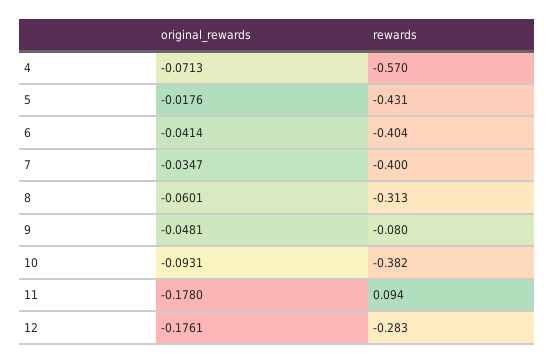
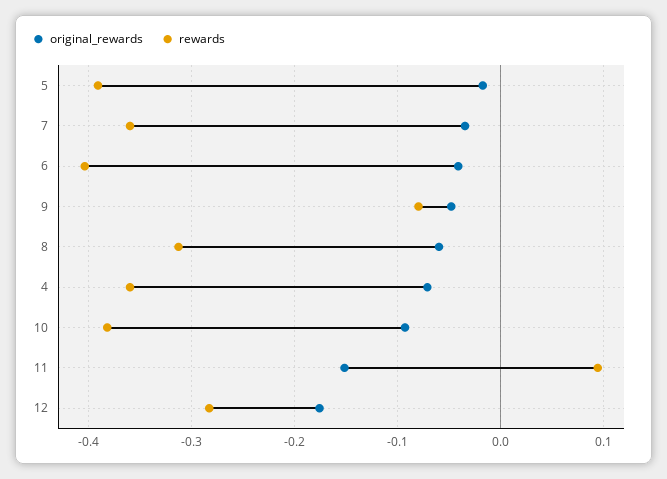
rewards, 4: -0.57 -> -0.36
rewards, 5: -0.431 -> -0.39
rewards, 7: -0.4 -> -0.36
original_rewards, 11: -0.178 -> -0.15

